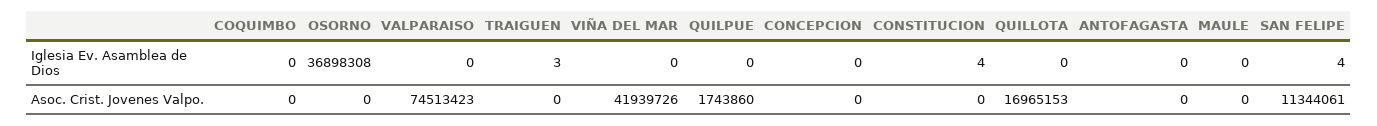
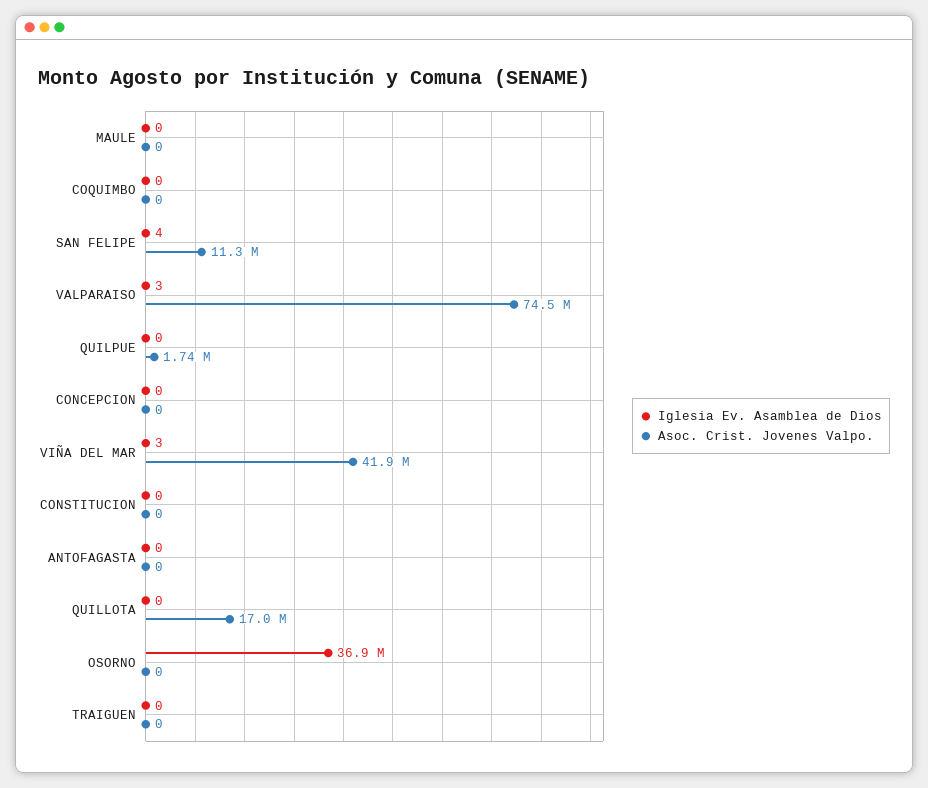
Iglesia Ev. Asamblea de Dios, VALPARAISO: 0 -> 3
Iglesia Ev. Asamblea de Dios, TRAIGUEN: 3 -> 0
Iglesia Ev. Asamblea de Dios, VIÑA DEL MAR: 0 -> 3
Iglesia Ev. Asamblea de Dios, CONSTITUCION: 4 -> 0

